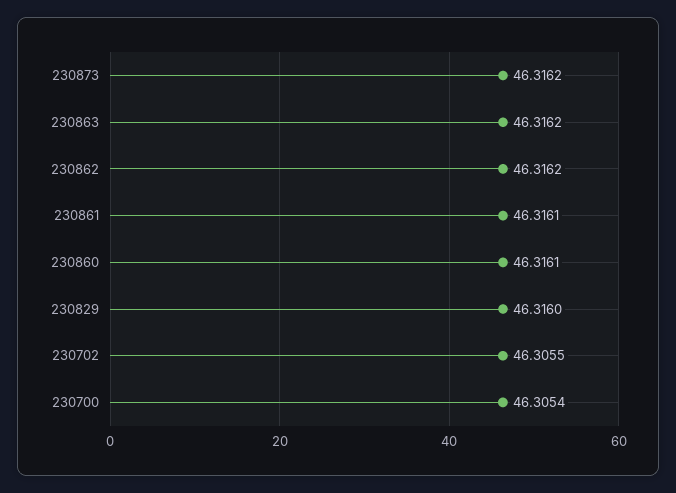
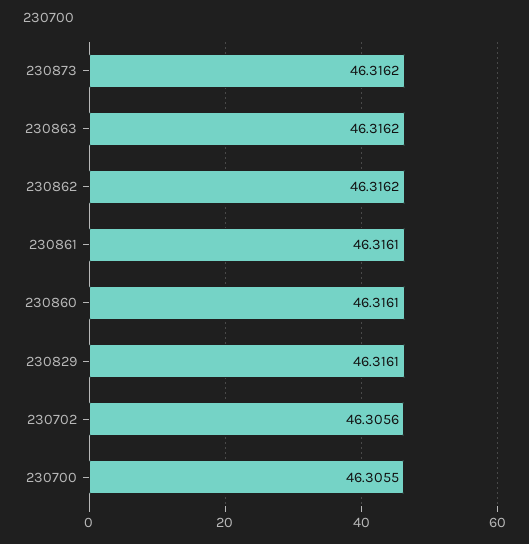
230829: 46.316 -> 46.3161
230702: 46.3055 -> 46.3056
230700: 46.3054 -> 46.3055

